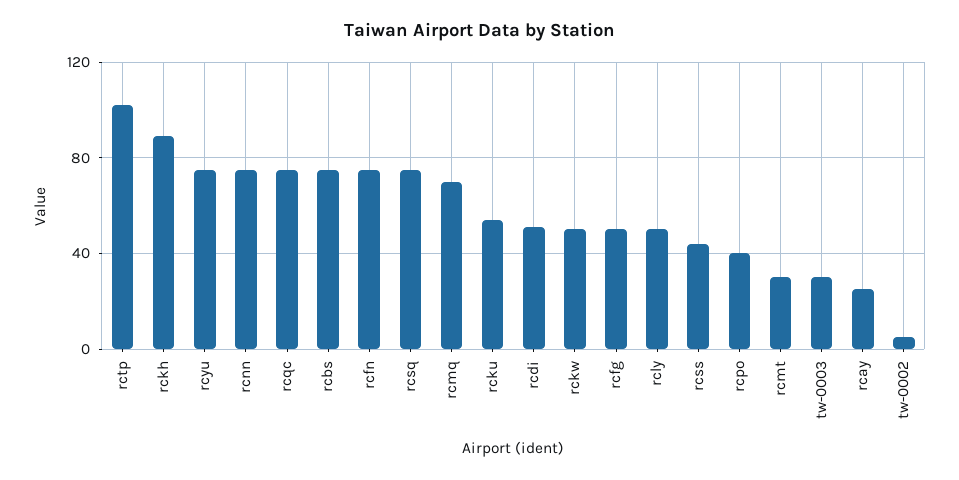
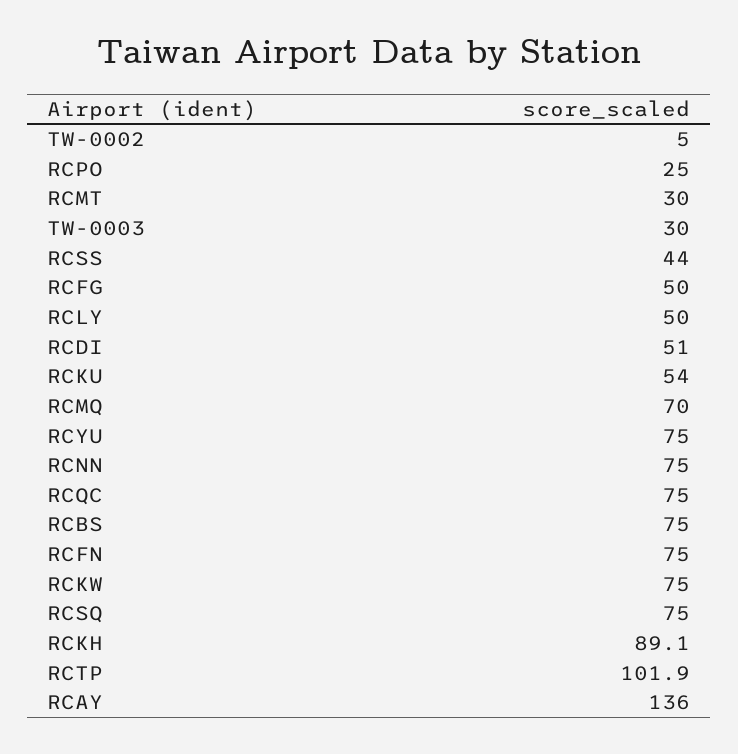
rckw: 50 -> 75
rcpo: 40 -> 25
rcay: 25 -> 136

